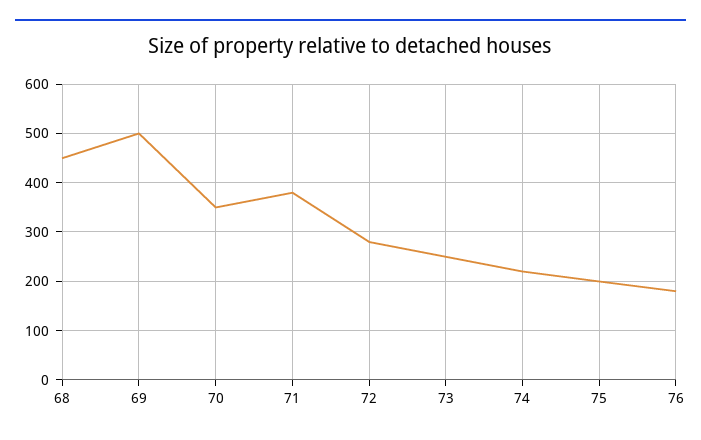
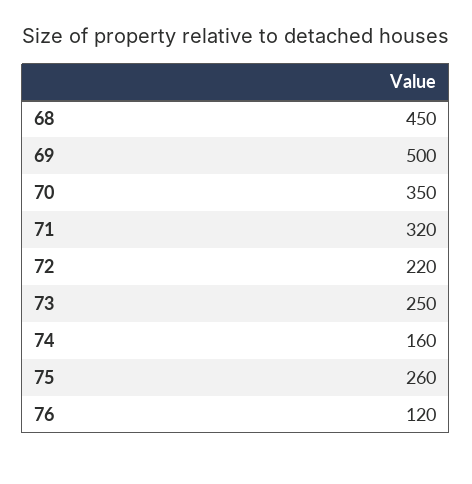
71: 380 -> 320
72: 280 -> 220
74: 220 -> 160
75: 200 -> 260
76: 180 -> 120

